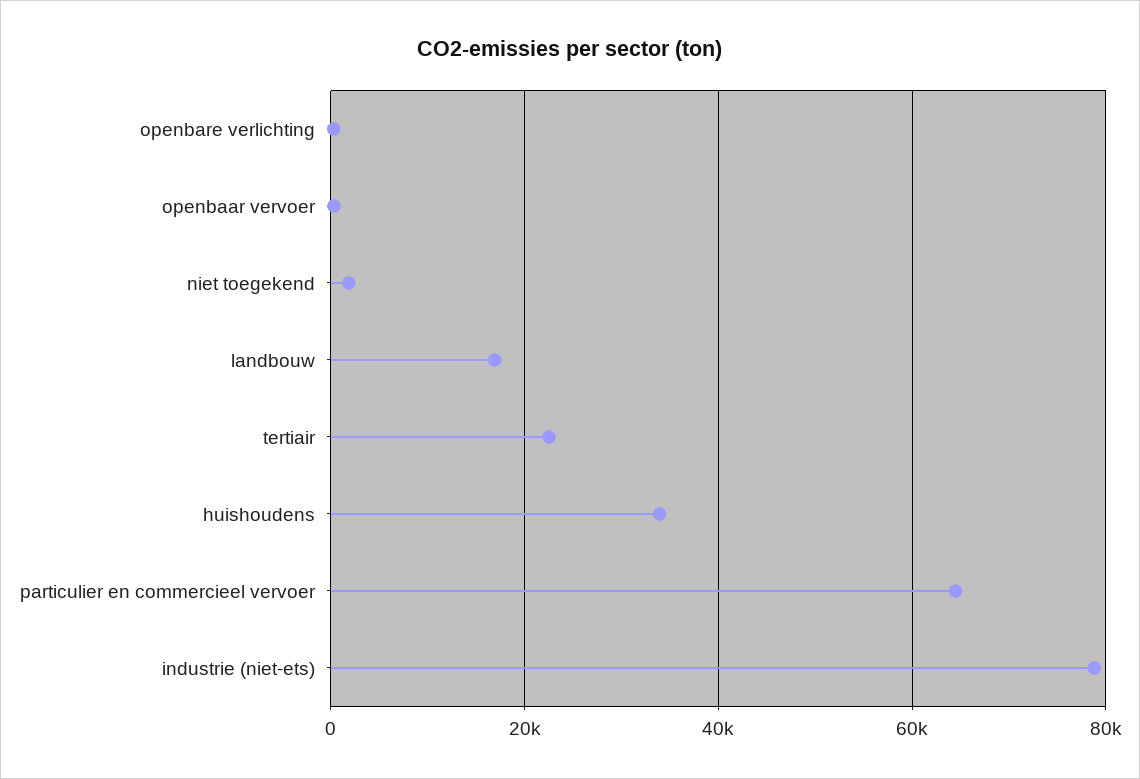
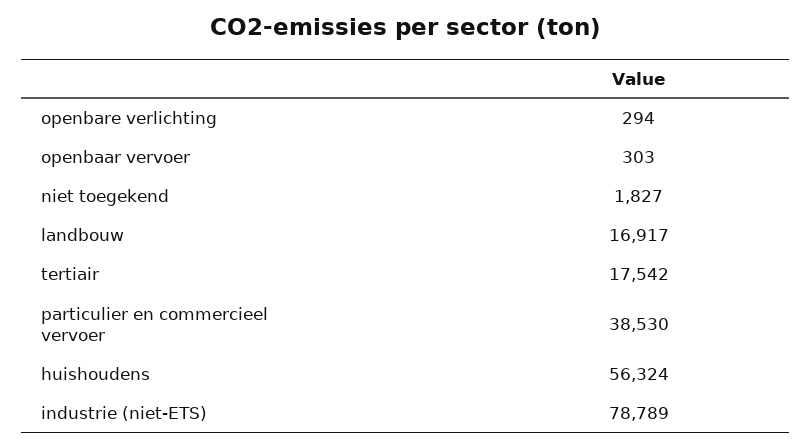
tertiair: 22000 -> 17542
huishoudens: 34000 -> 56324
particulier en commercieel vervoer: 64000 -> 38530

